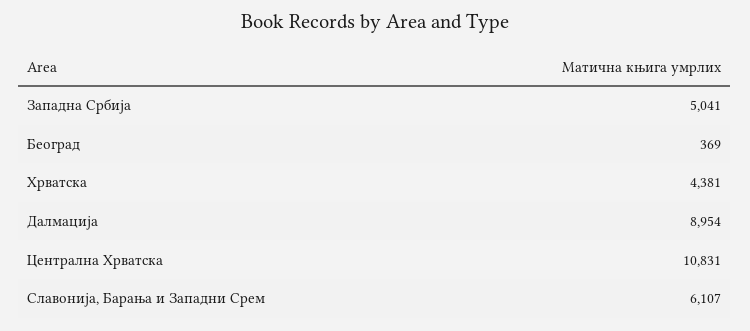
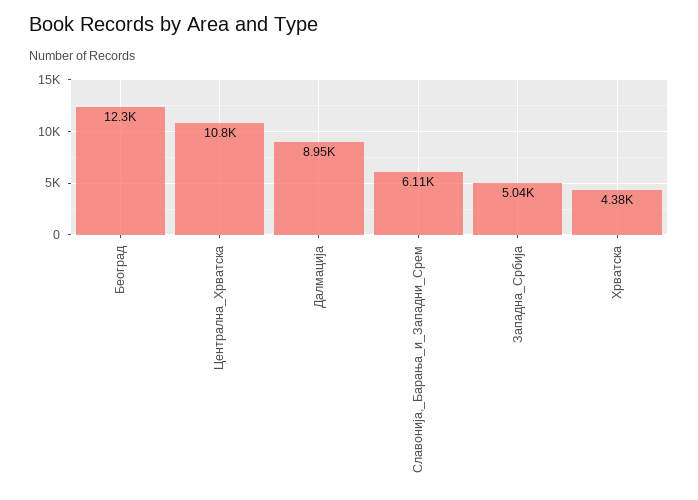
Београд: 369 -> 12300

